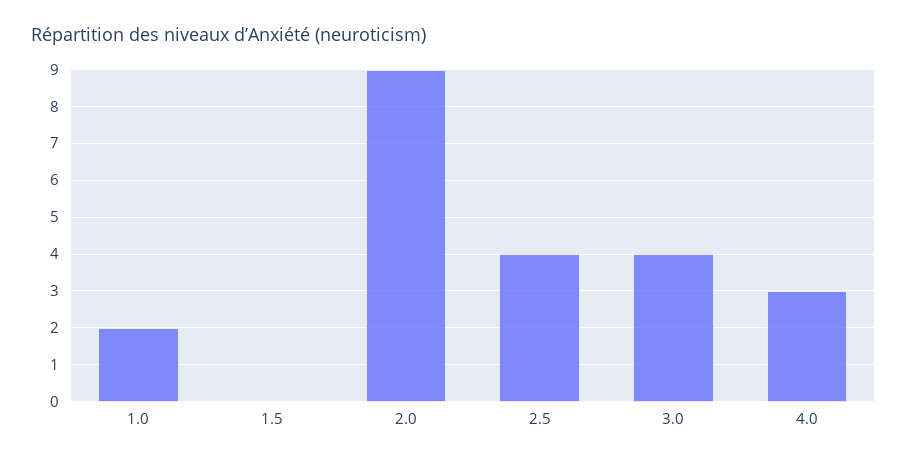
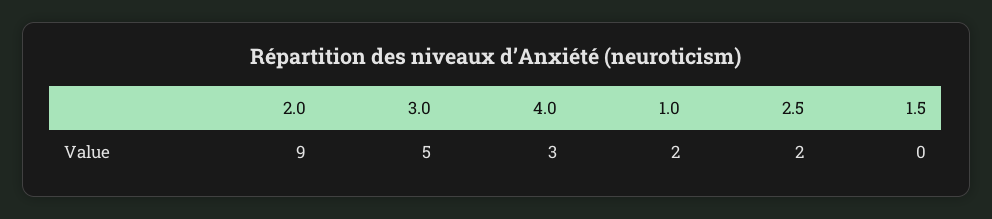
2.5: 4 -> 2
3.0: 4 -> 5

